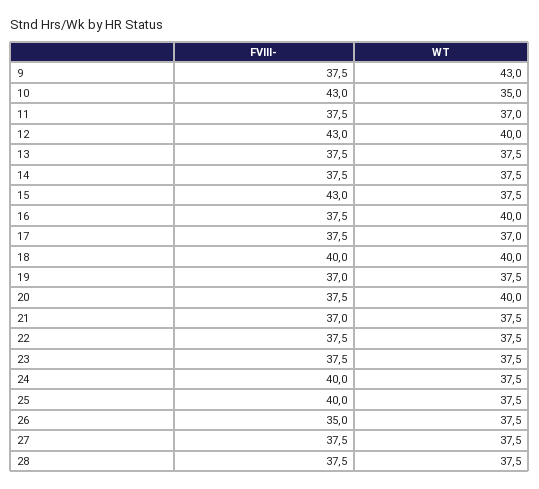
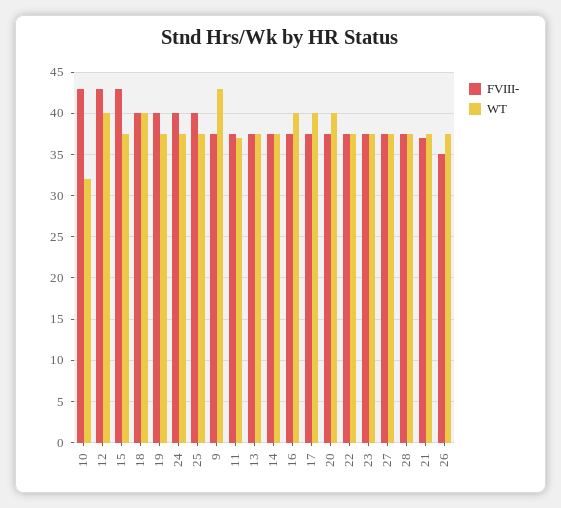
WT, 10: 35 -> 32
WT, 17: 37 -> 40
FVIII-, 19: 37 -> 40

